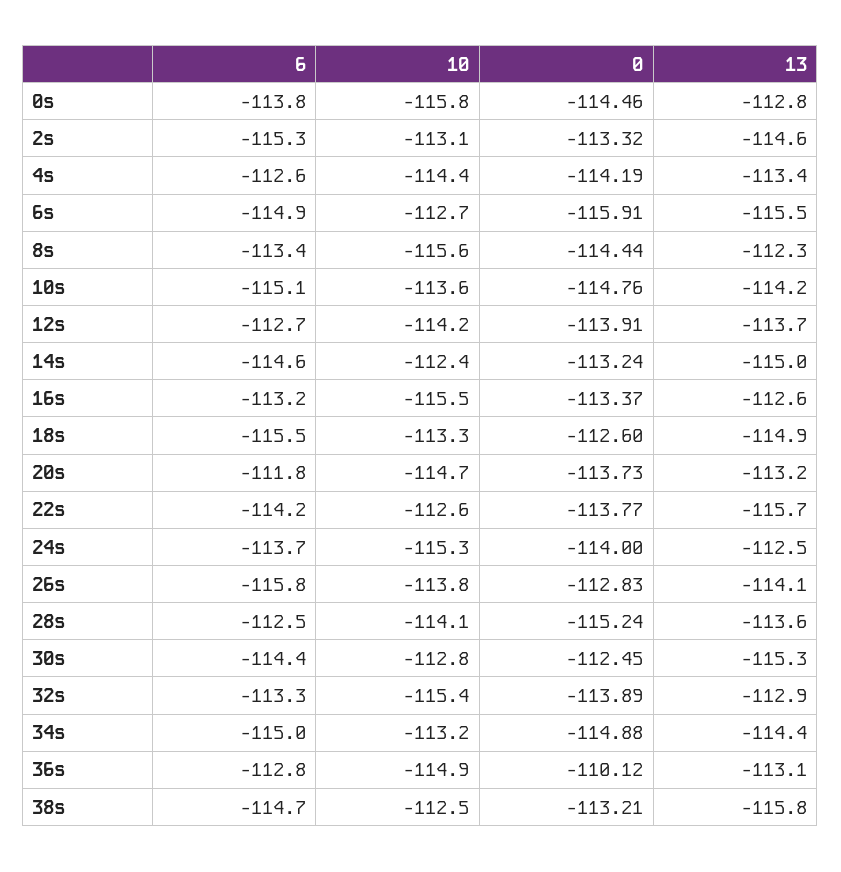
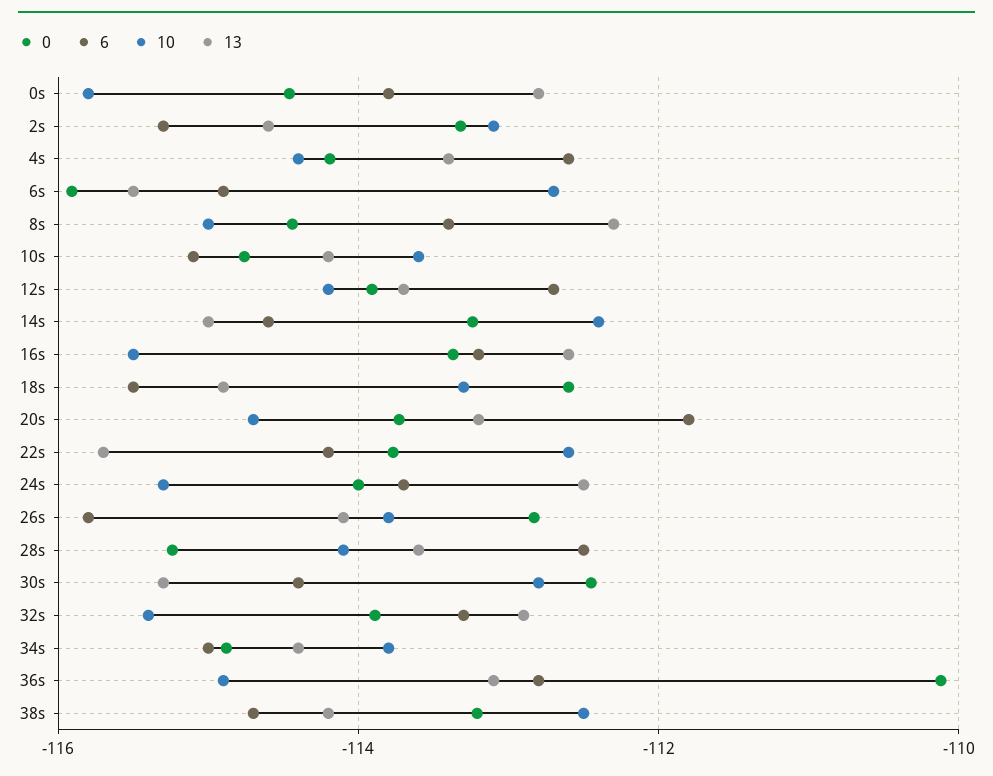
10, 8s: -115.6 -> -115
10, 34s: -113.2 -> -113.8
13, 38s: -115.8 -> -114.2

